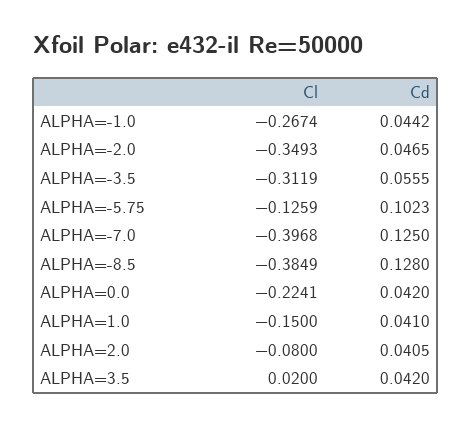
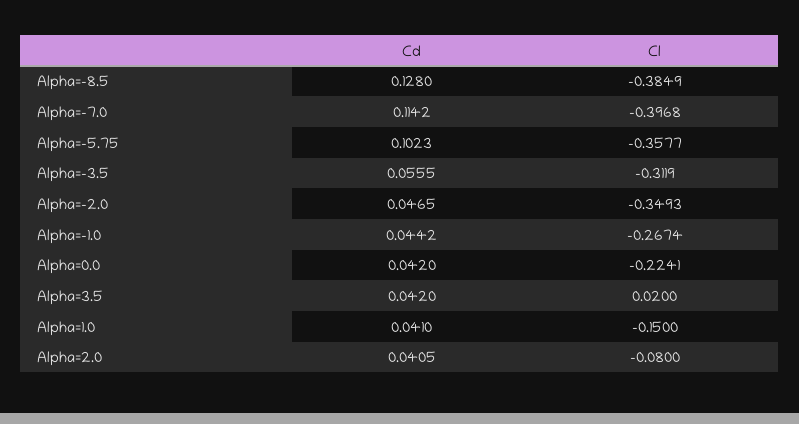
Cl, ALPHA=-5.75: -0.1259 -> -0.3577
Cd, ALPHA=-7.0: 0.125 -> 0.1142

